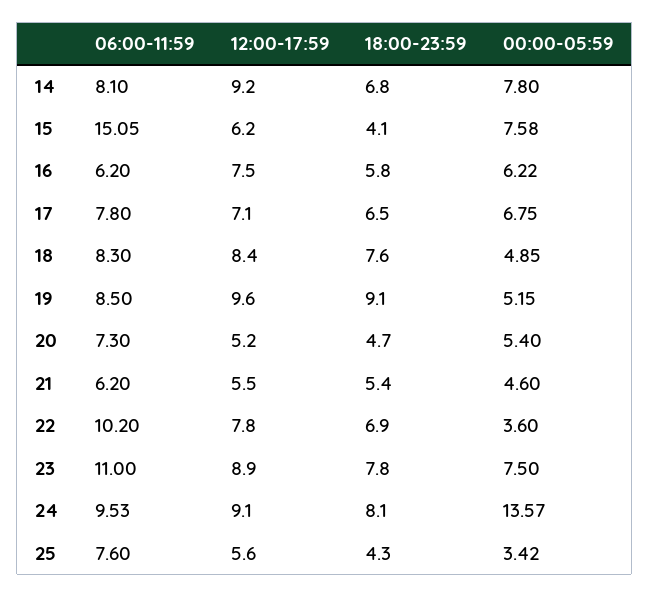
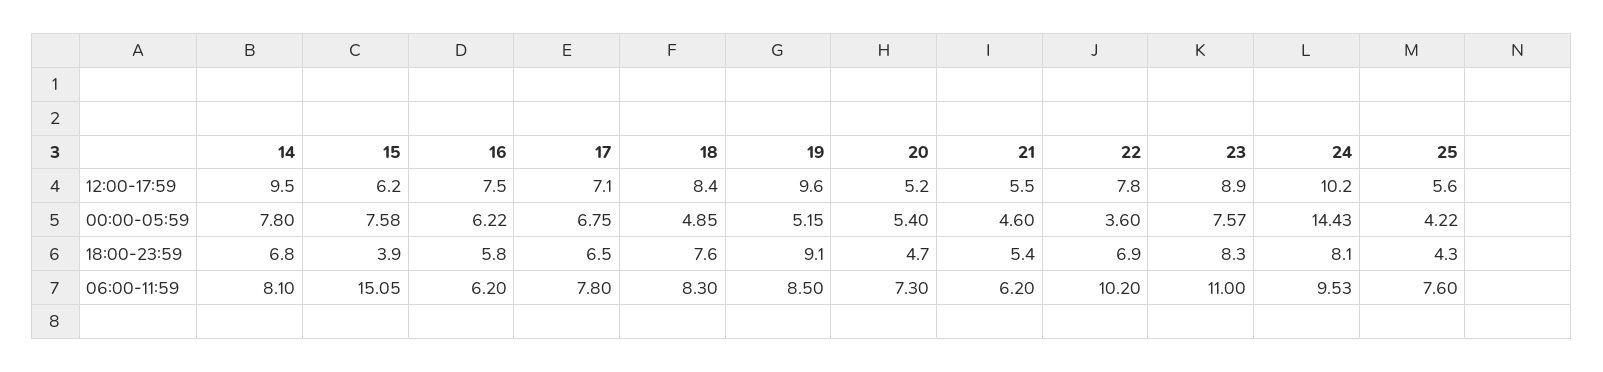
12:00-17:59, 14: 9.2 -> 9.5
18:00-23:59, 15: 4.1 -> 3.9
18:00-23:59, 23: 7.8 -> 8.3
00:00-05:59, 23: 7.5 -> 7.57
12:00-17:59, 24: 9.1 -> 10.2
00:00-05:59, 24: 13.57 -> 14.43
00:00-05:59, 25: 3.42 -> 4.22

